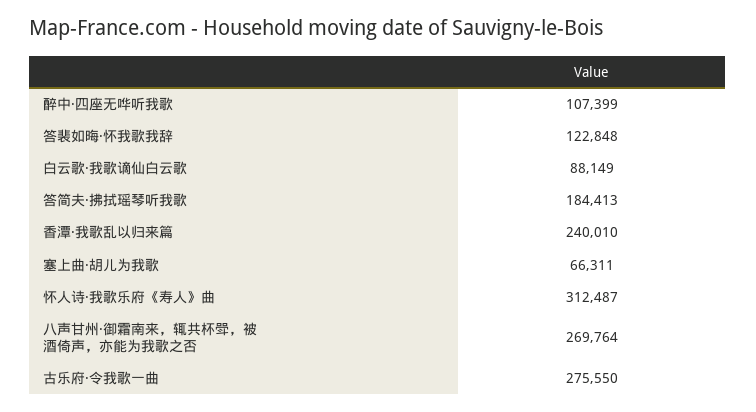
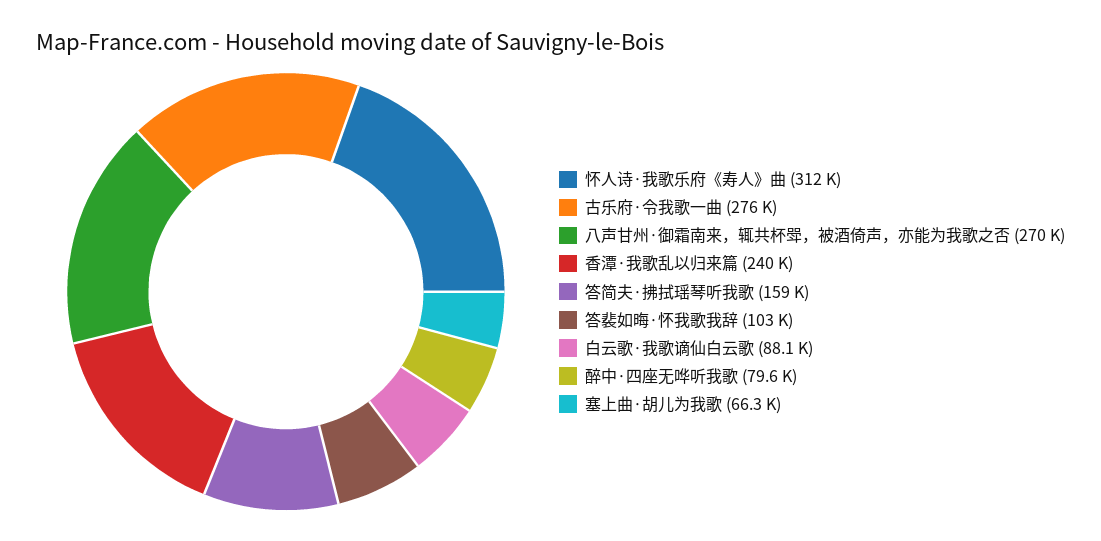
醉中·四座无哗听我歌: 107399 -> 79600
答裴如晦·怀我歌我辞: 122848 -> 103000
答简夫·拂拭瑶琴听我歌: 184413 -> 159000

